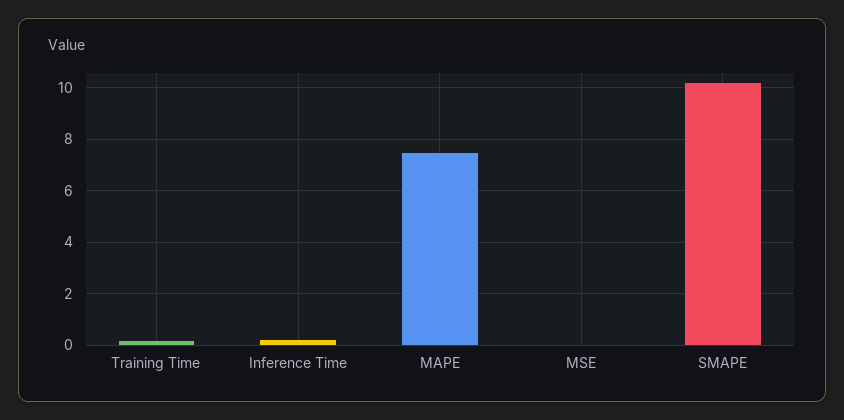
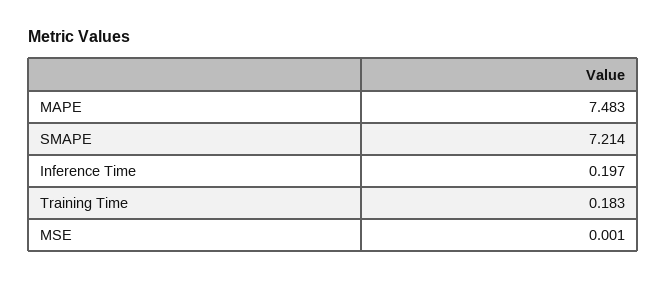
SMAPE: 10.25 -> 7.214

